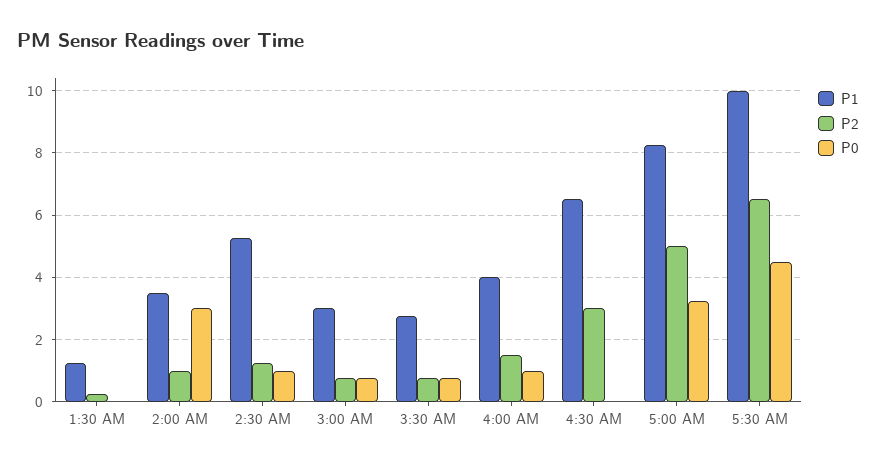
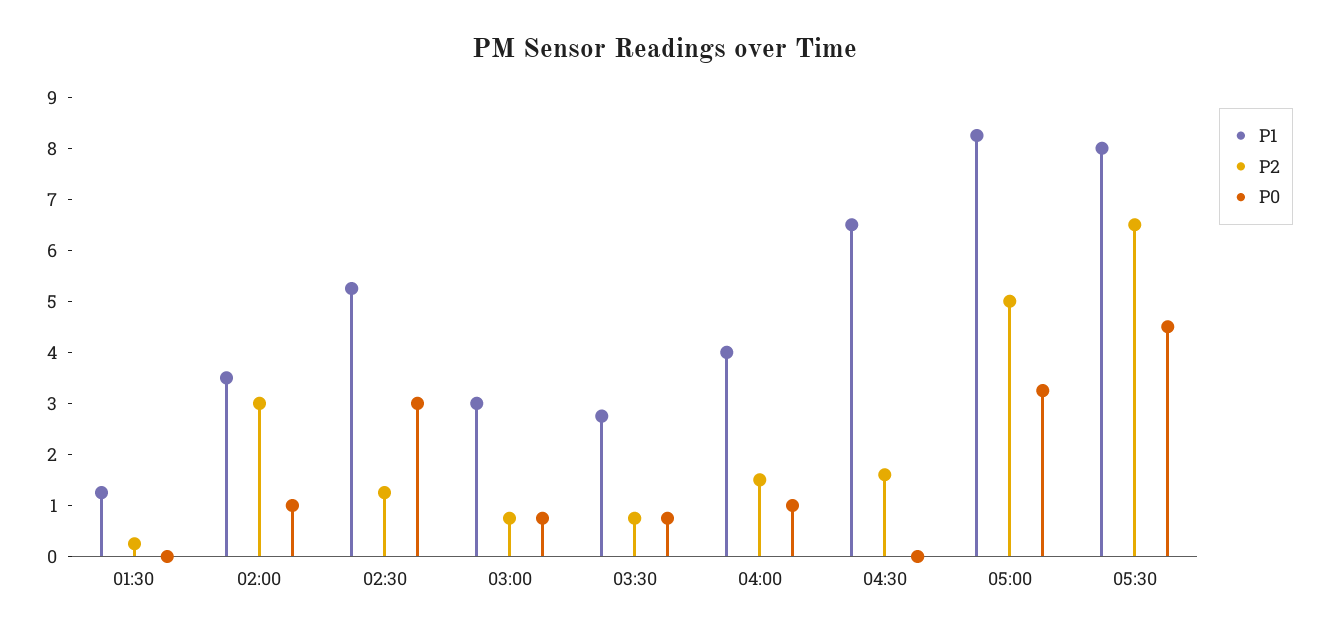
P2, 2:00 AM: 1 -> 3
P0, 2:00 AM: 3 -> 1
P0, 2:30 AM: 1 -> 3
P2, 4:30 AM: 3 -> 1.6
P1, 5:30 AM: 10 -> 8

